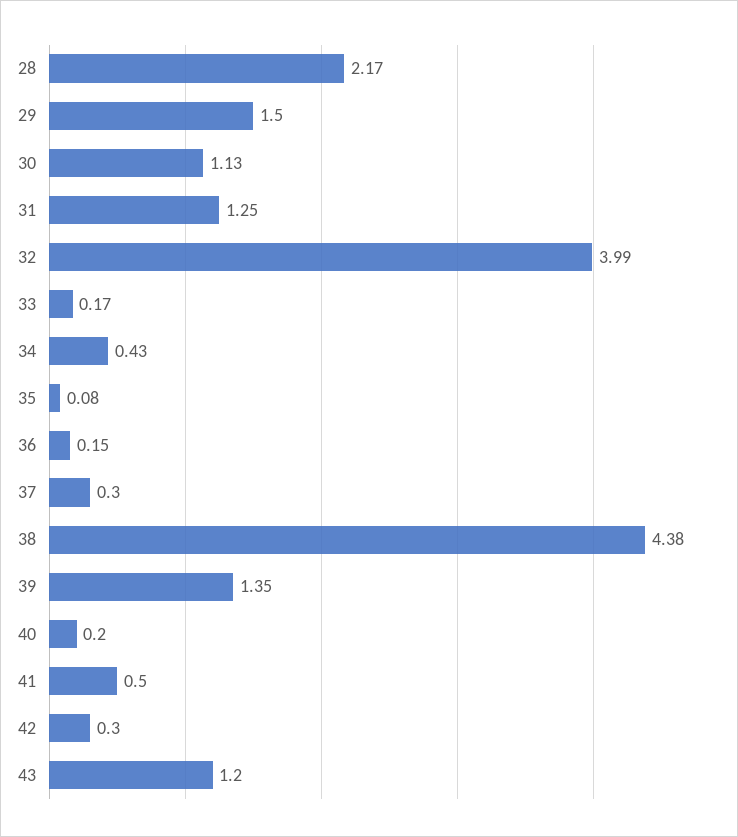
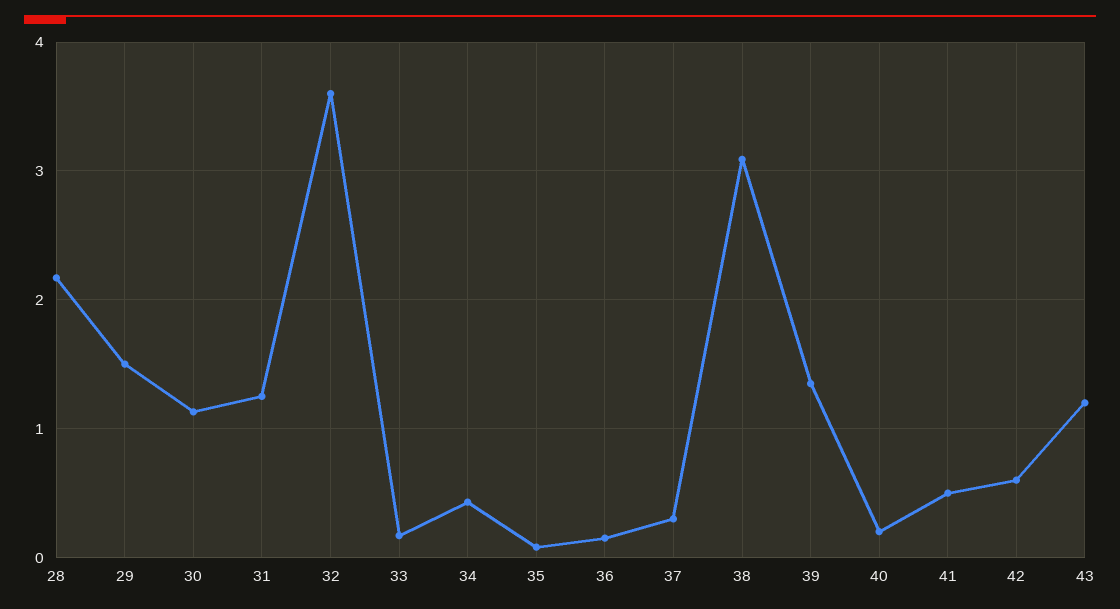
32: 3.99 -> 3.6
38: 4.38 -> 3.1
42: 0.3 -> 0.6

